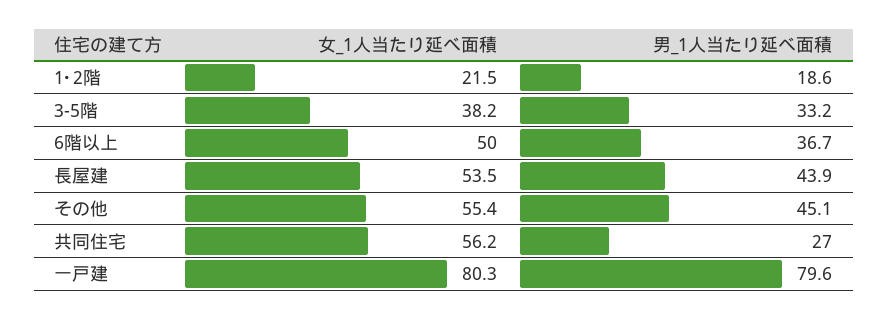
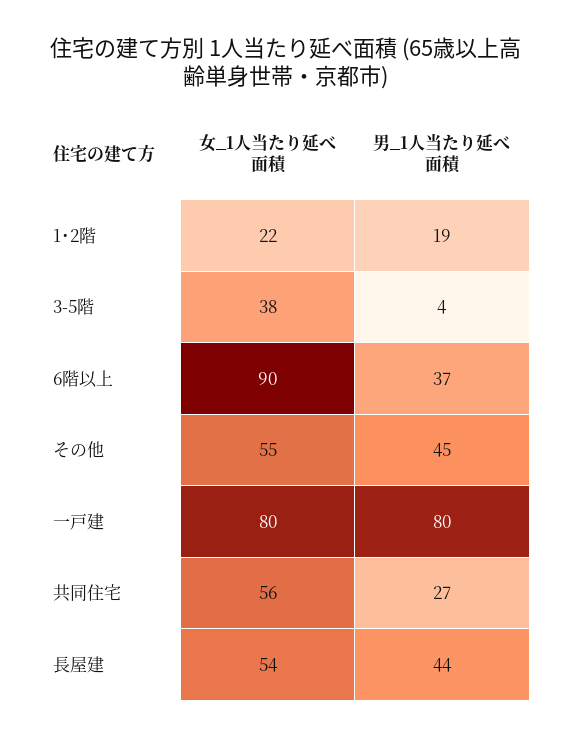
男_1人当たり延べ面積, 3-5階: 33.2 -> 4
女_1人当たり延べ面積, 6階以上: 50 -> 90

